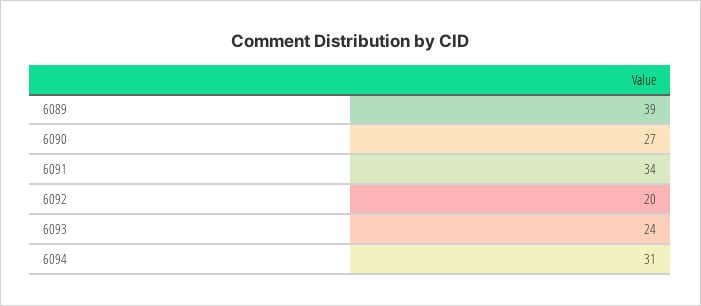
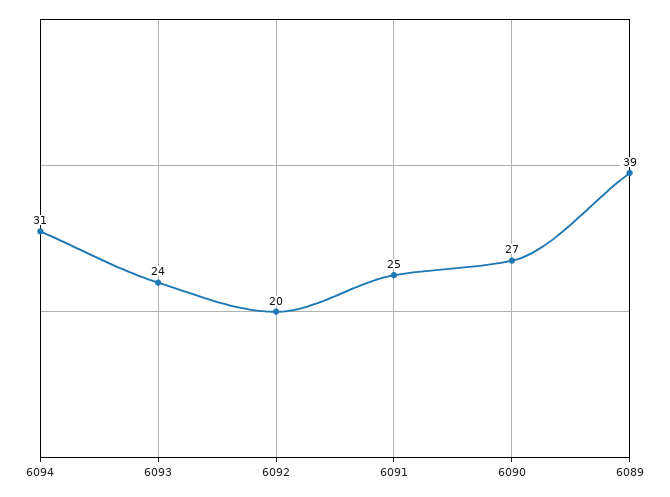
6091: 34 -> 25

